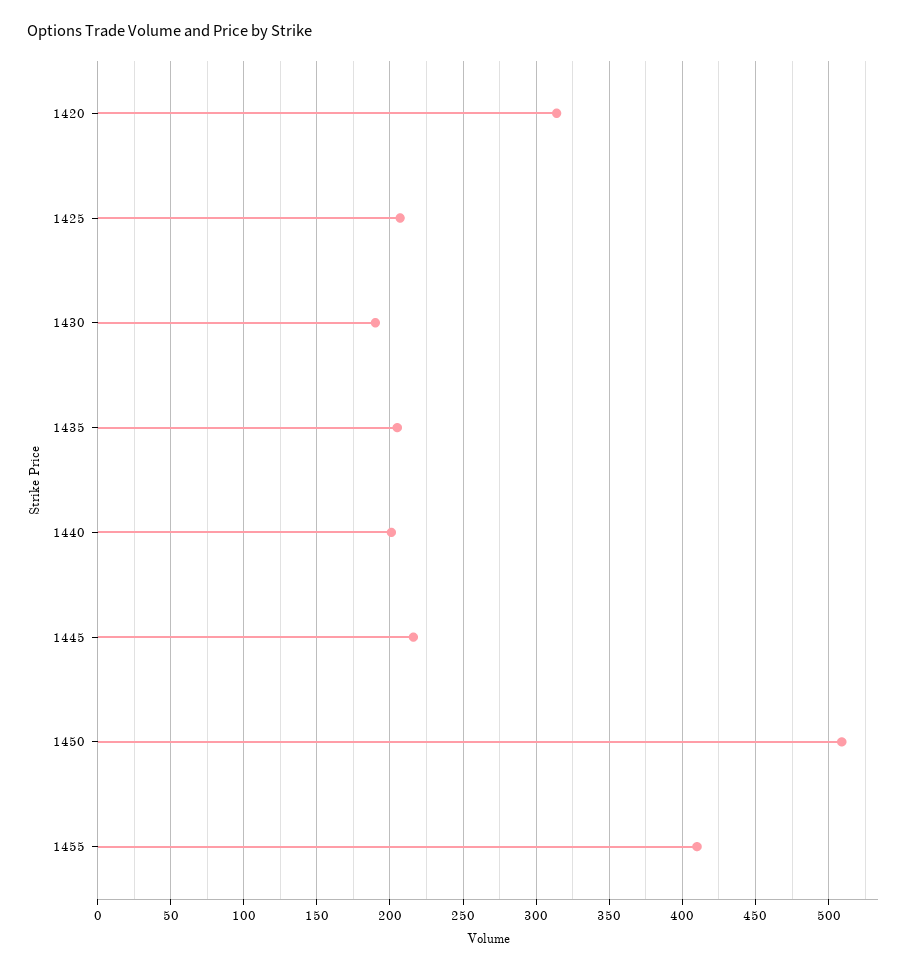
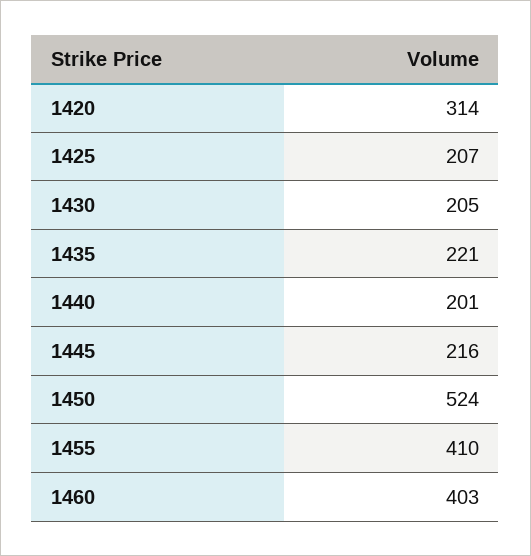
1430: 190 -> 205
1435: 205 -> 221
1450: 510 -> 524
1460: none -> 403

